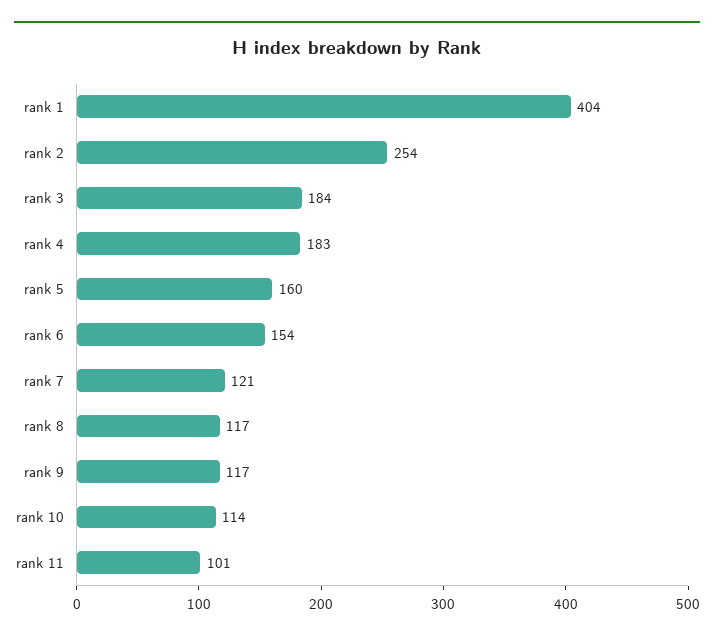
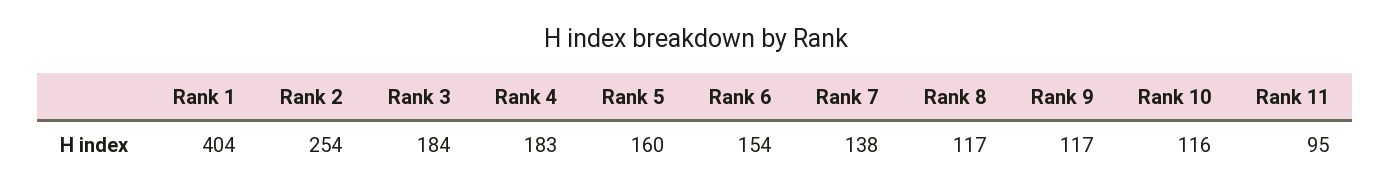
rank 7: 121 -> 138
rank 10: 114 -> 116
rank 11: 101 -> 95

